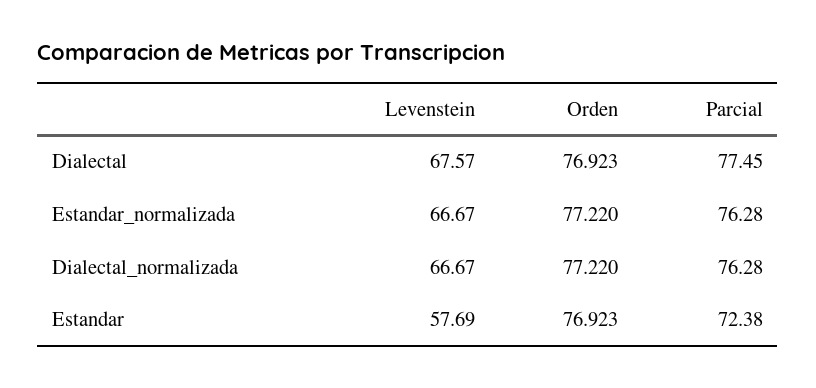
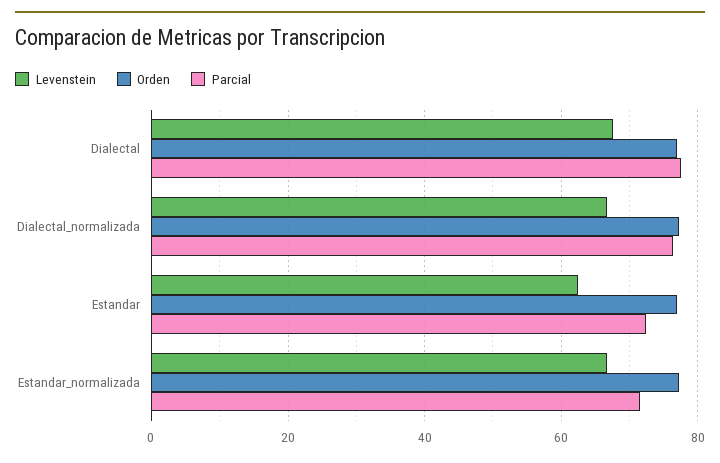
Parcial, Estandar_normalizada: 76.28 -> 72
Levenstein, Estandar: 57.69 -> 62

